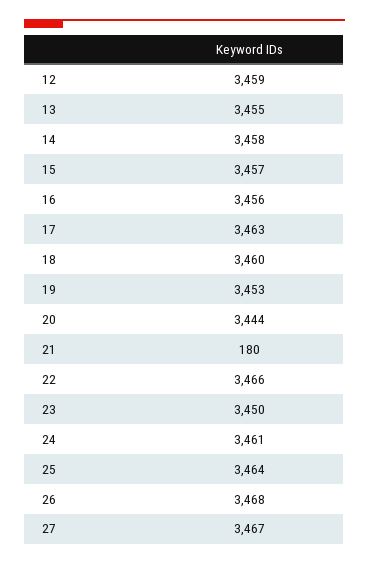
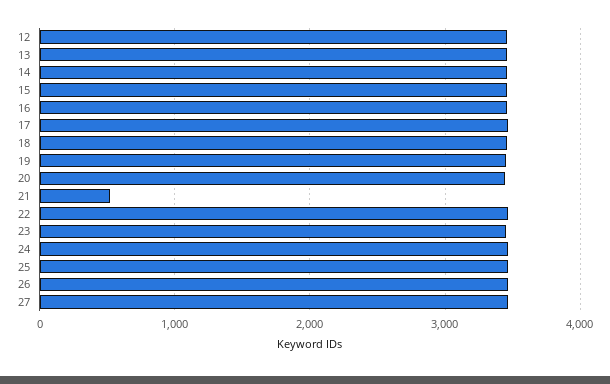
21: 180 -> 500

